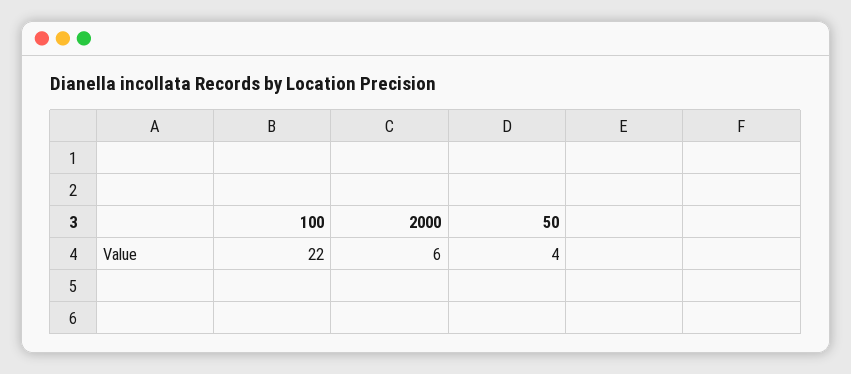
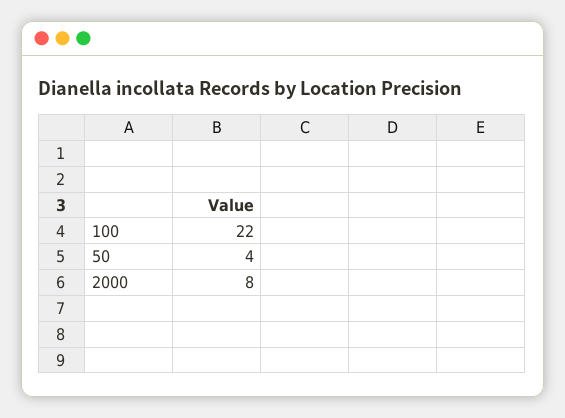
2000: 6 -> 8

